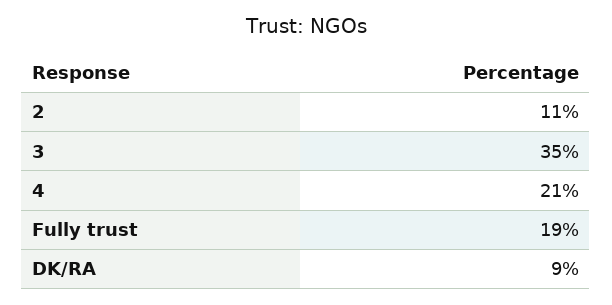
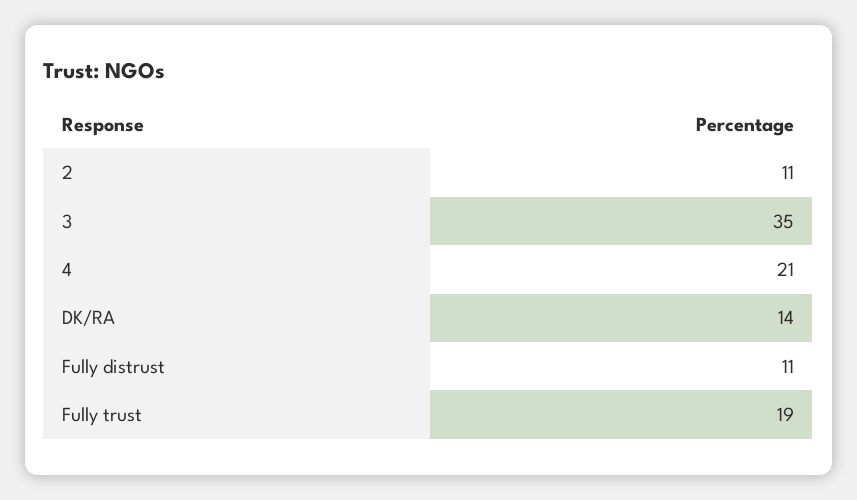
DK/RA: 9 -> 14
Fully distrust: none -> 11

